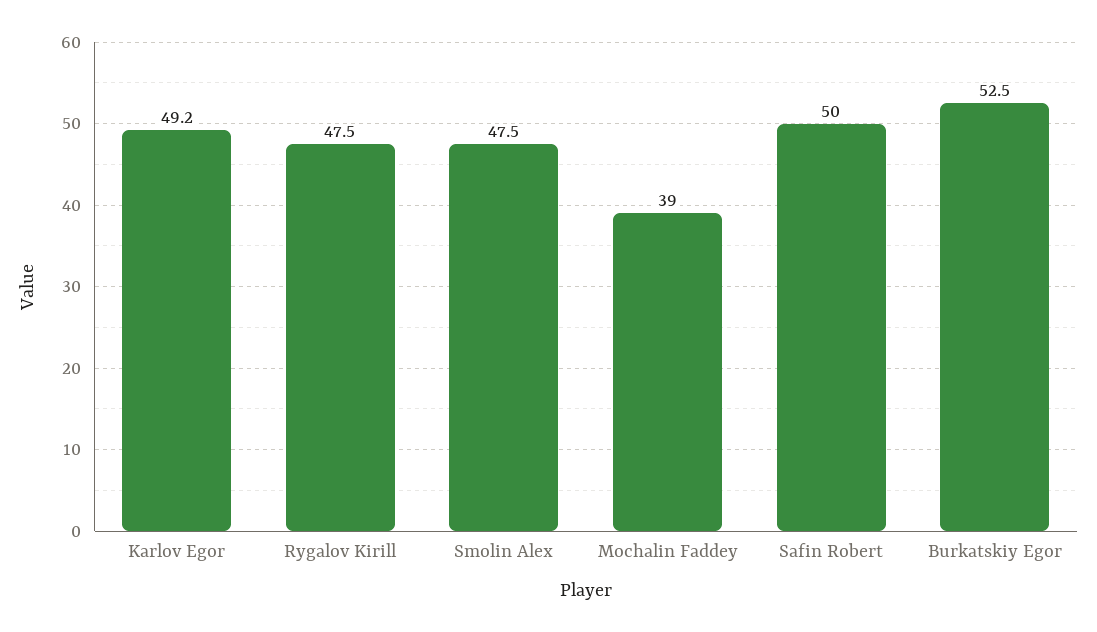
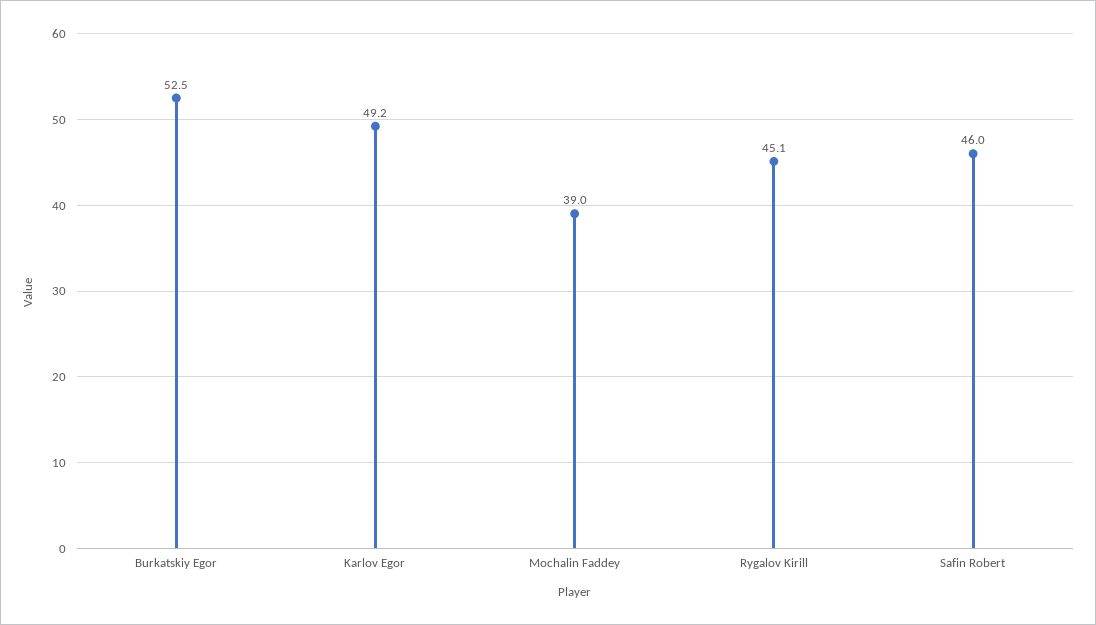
Rygalov Kirill: 47.5 -> 45.1
Smolin Alex: 47.5 -> none
Safin Robert: 50 -> 46

